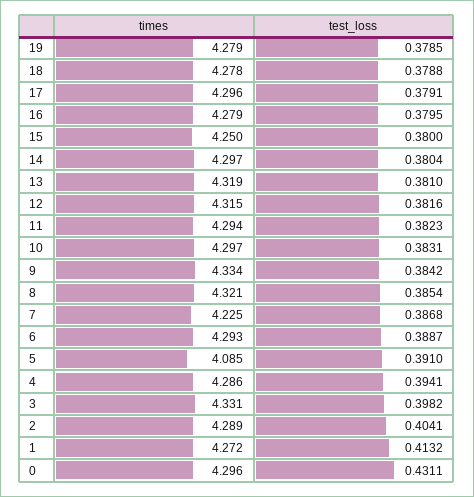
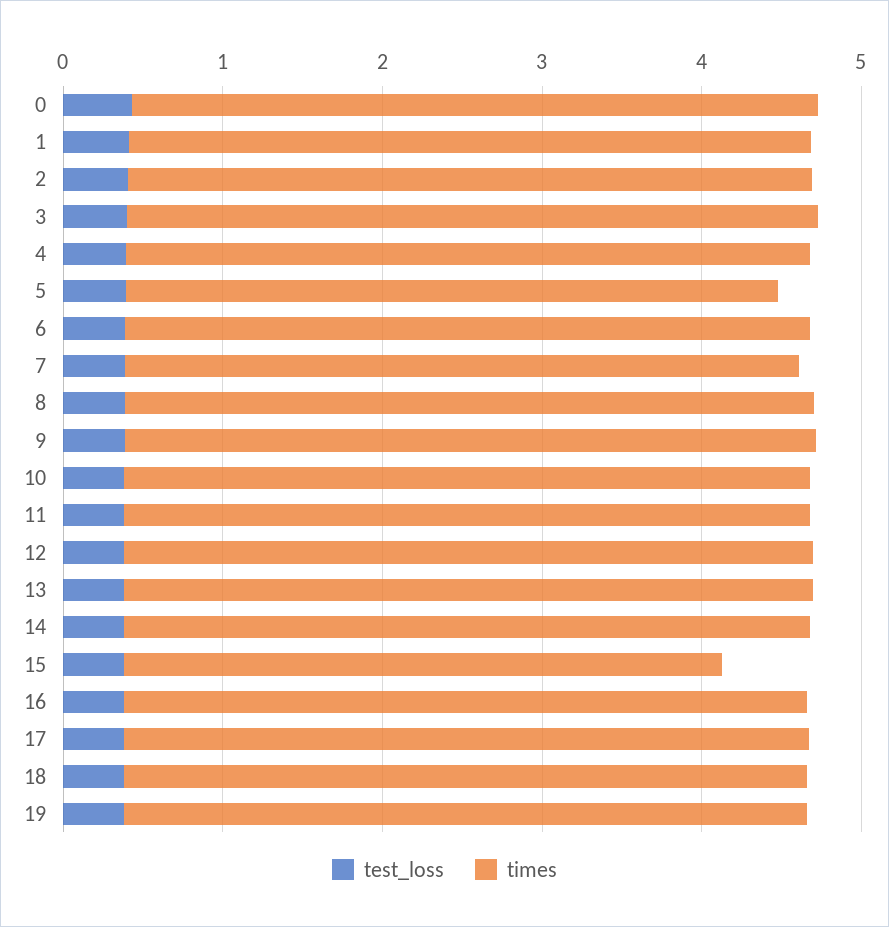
times, 15: 4.25 -> 3.8

